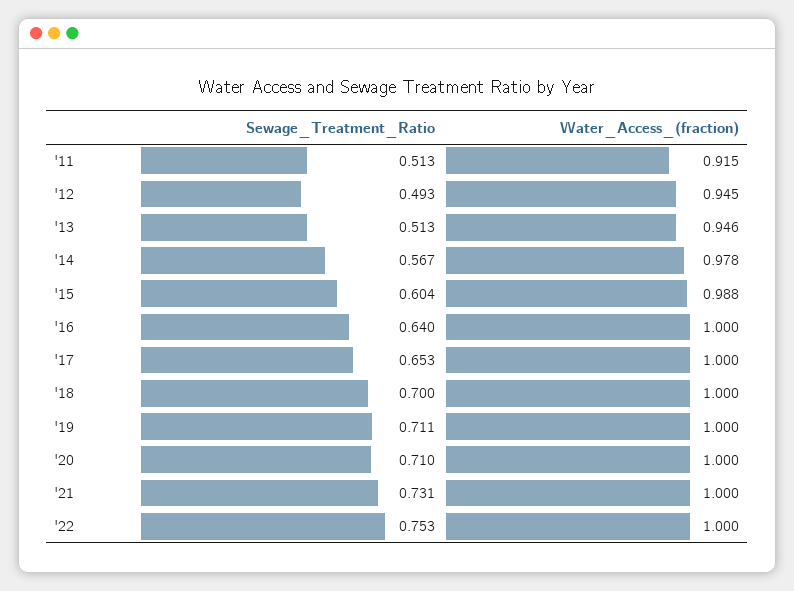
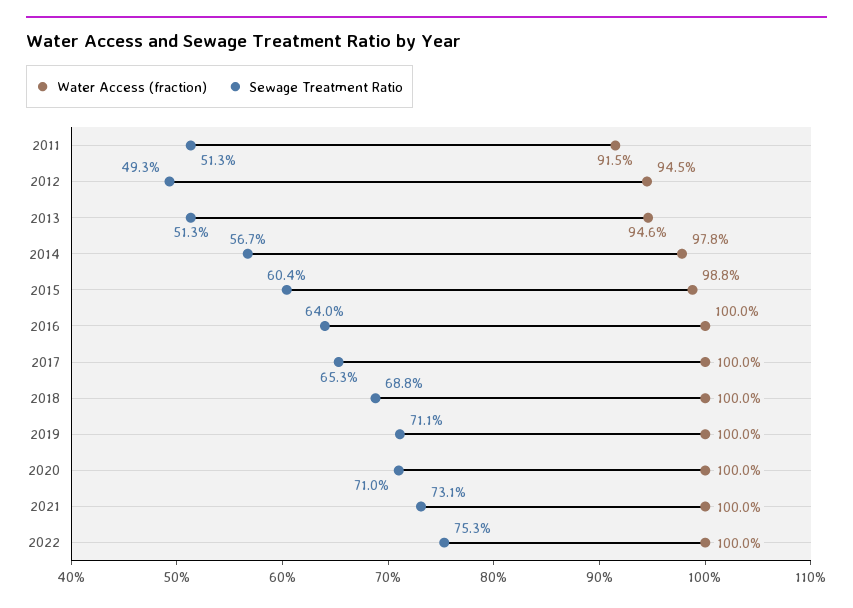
Sewage_Treatment_Ratio, '18: 0.7 -> 0.688

